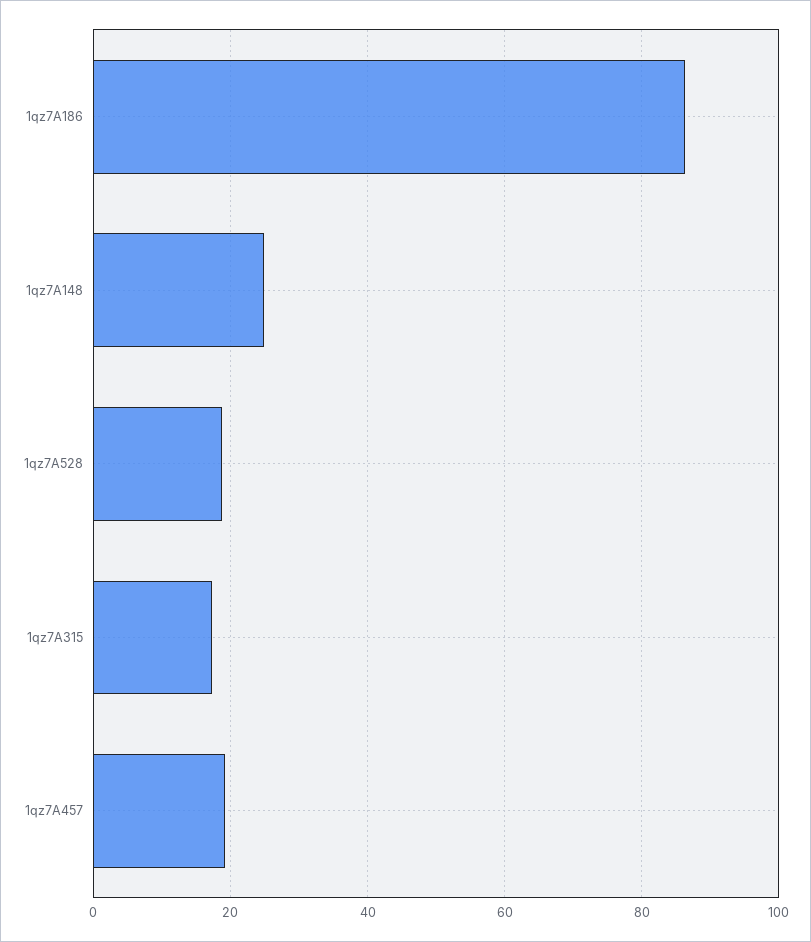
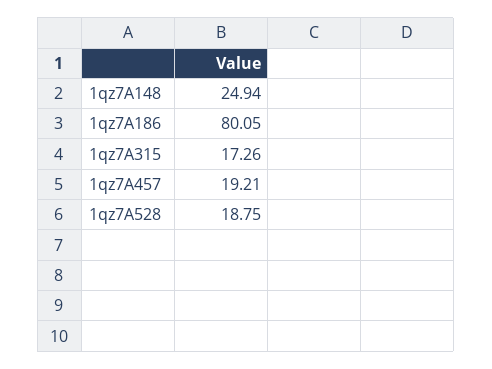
1qz7A186: 86 -> 80.05

